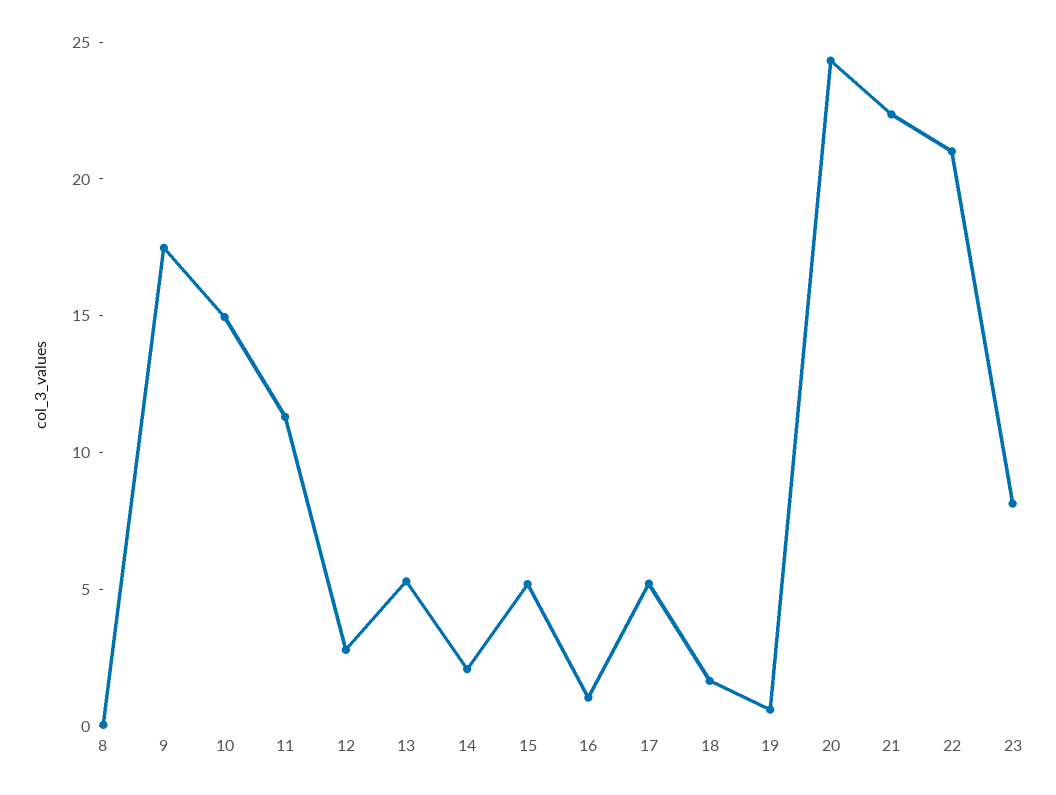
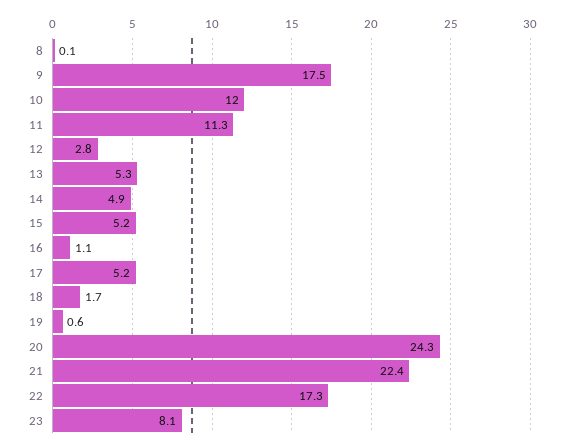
10: 15 -> 12
14: 2 -> 4.9
22: 21 -> 17.3

